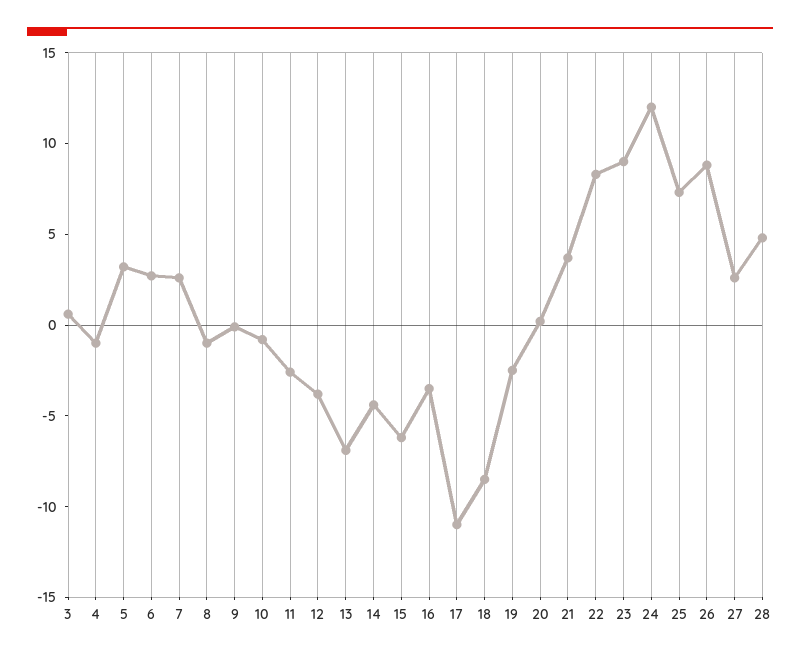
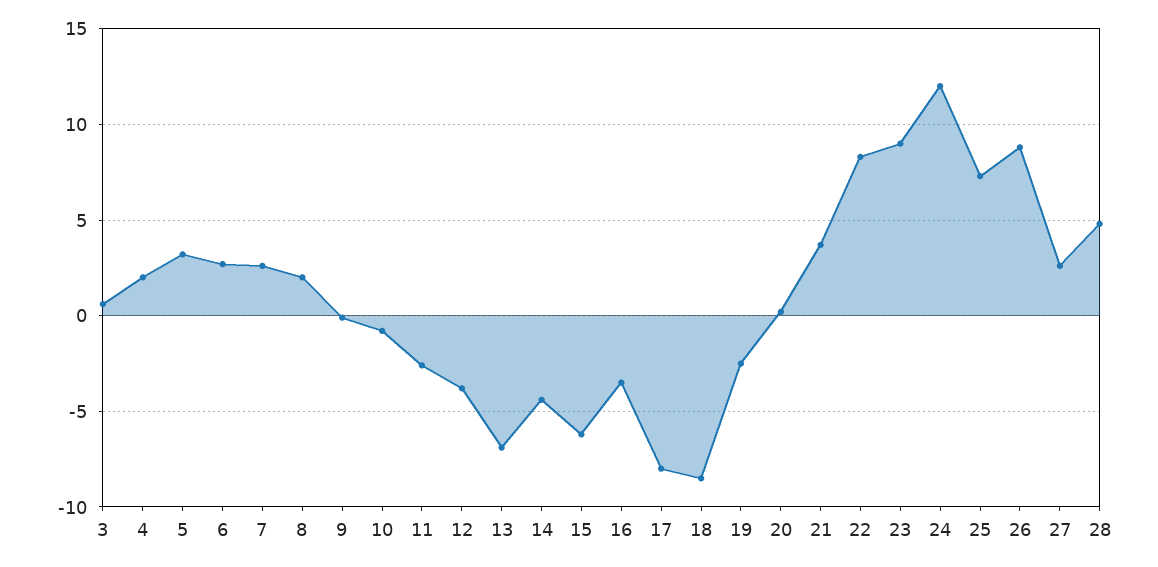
4: -1 -> 2
8: -1 -> 2
17: -11 -> -8

